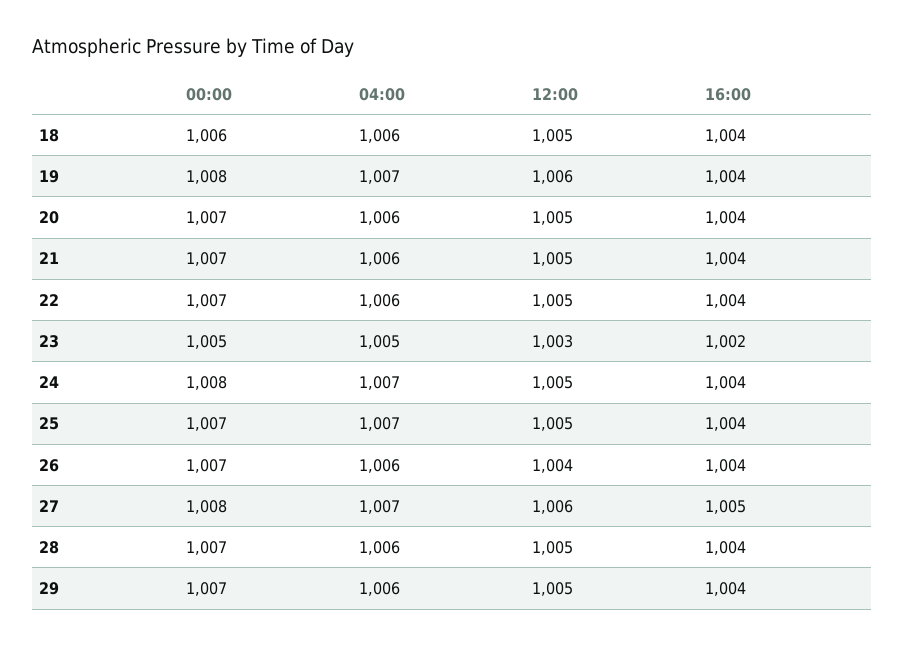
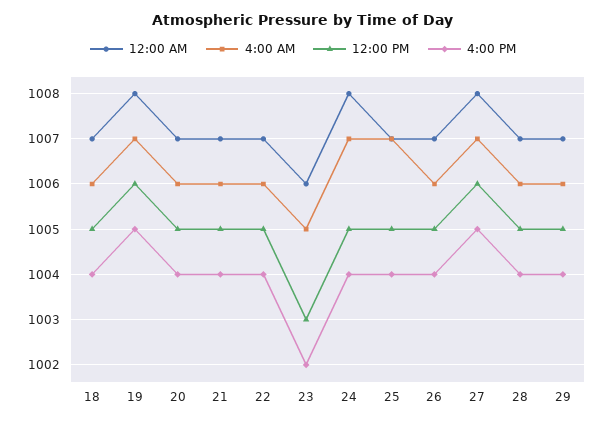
00:00, 18: 1006 -> 1007
16:00, 19: 1004 -> 1005
00:00, 23: 1005 -> 1006
12:00, 26: 1004 -> 1005

